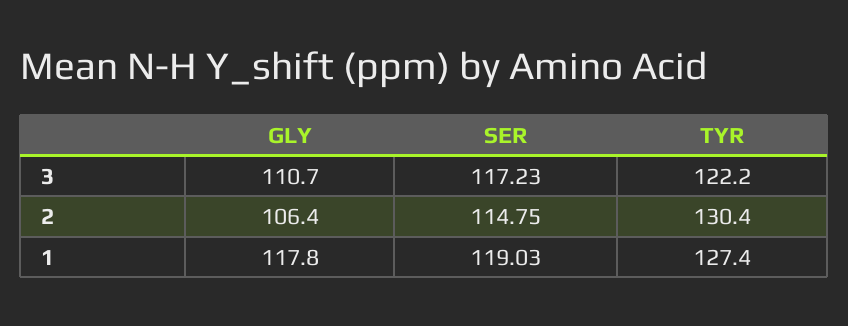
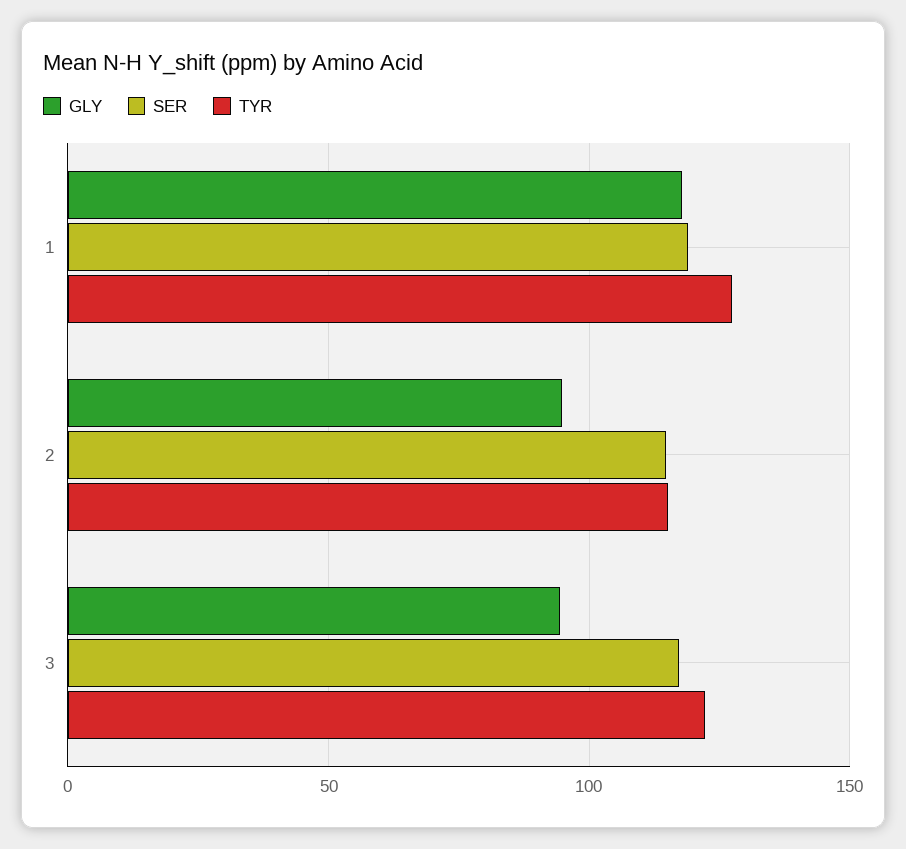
GLY, 3: 110.7 -> 95
GLY, 2: 106.4 -> 95
TYR, 2: 130.4 -> 115

